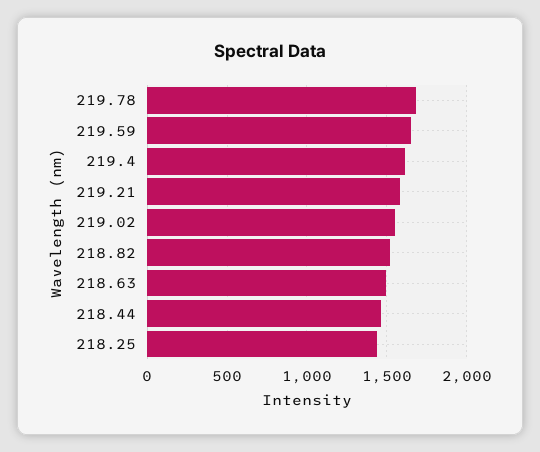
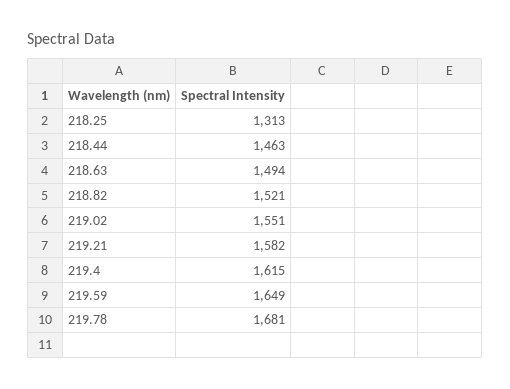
218.25: 1450 -> 1313

